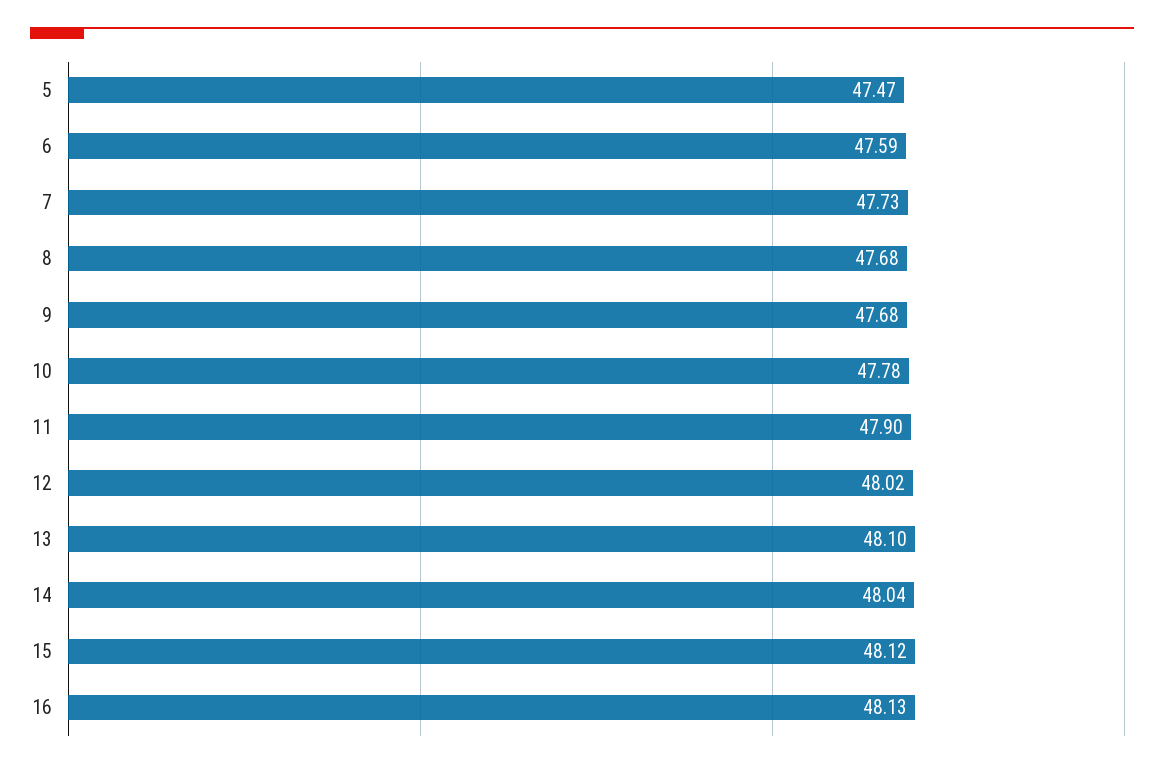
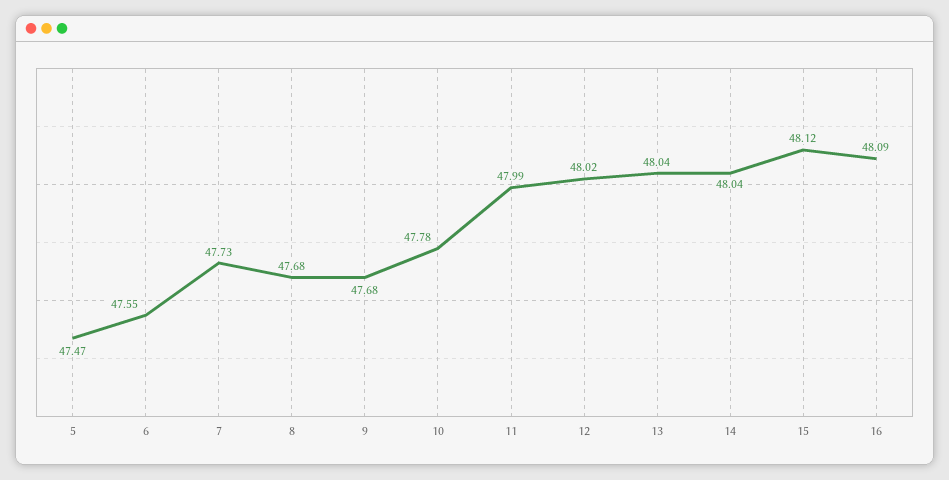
6: 47.59 -> 47.55
11: 47.9 -> 47.99
13: 48.1 -> 48.04
16: 48.13 -> 48.09

